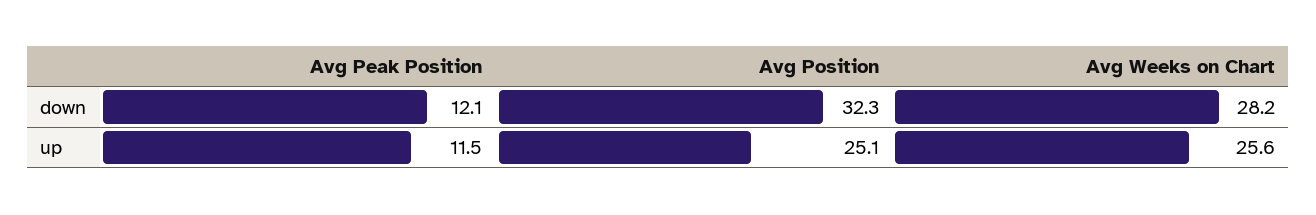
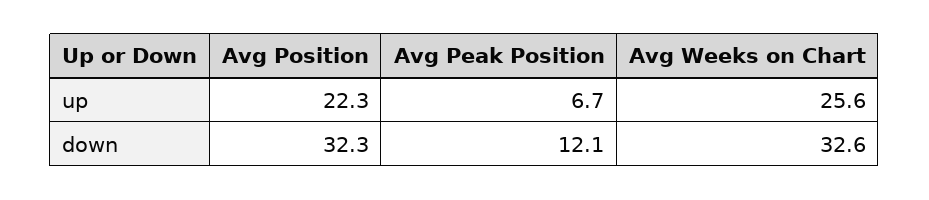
Avg Weeks on Chart, down: 28.2 -> 32.6
Avg Peak Position, up: 11.5 -> 6.7
Avg Position, up: 25.1 -> 22.3

